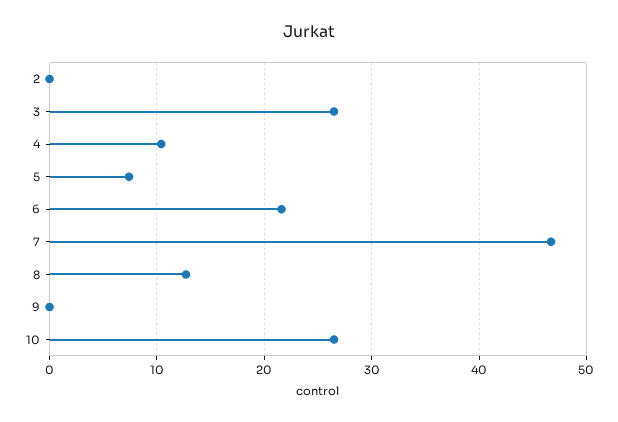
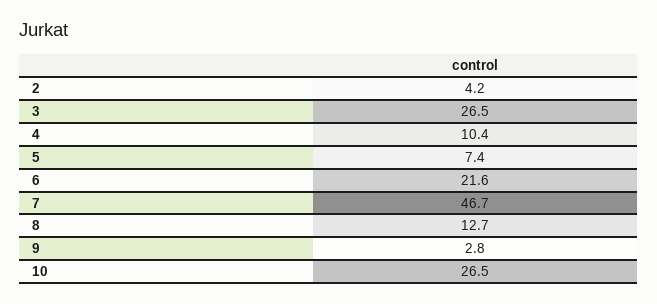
2: 0 -> 4.2
9: 0 -> 2.8

